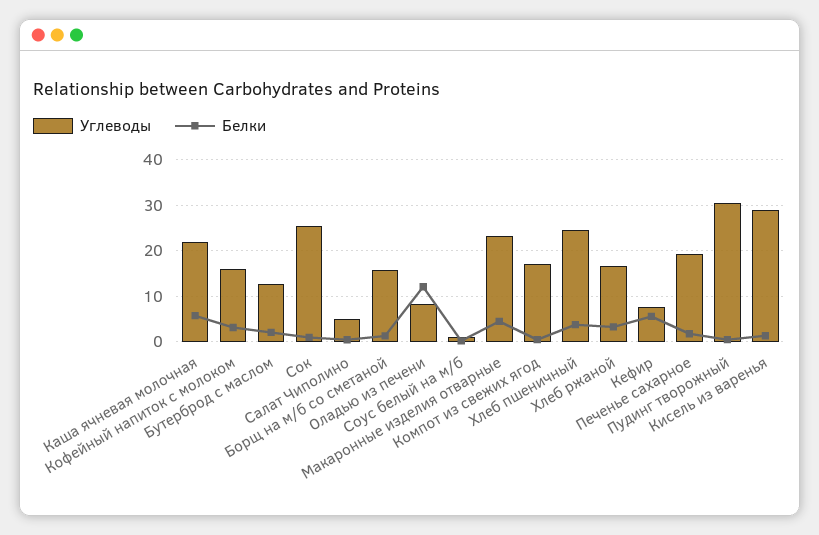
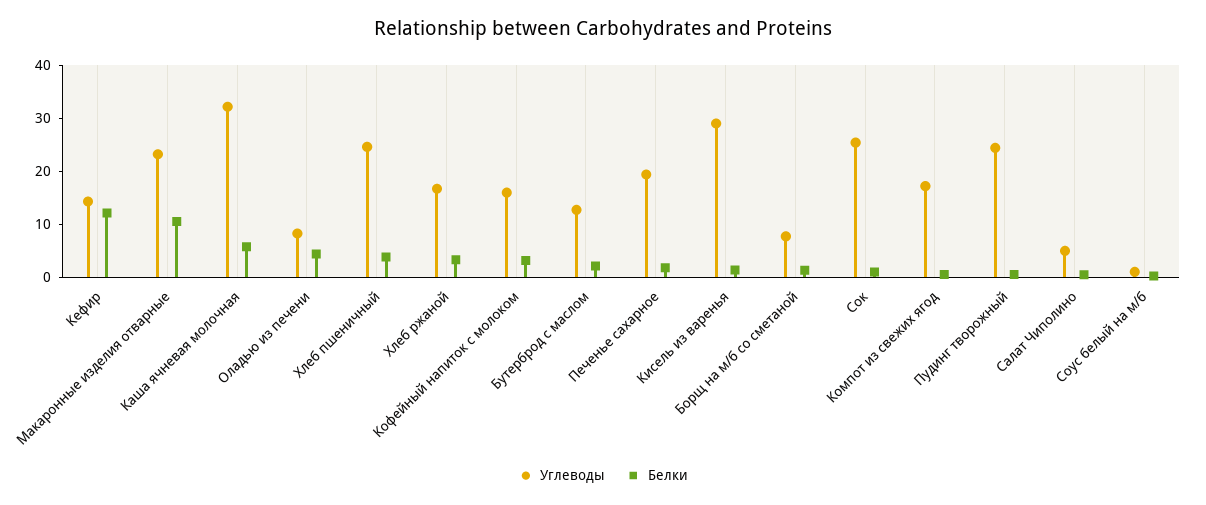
Углеводы, Каша ячневая молочная: 22 -> 32
Углеводы, Борщ на м/б со сметаной: 16 -> 8
Белки, Оладью из печени: 12 -> 4
Белки, Макаронные изделия отварные: 4 -> 10
Углеводы, Кефир: 8 -> 14
Белки, Кефир: 6 -> 12
Углеводы, Пудинг творожный: 30 -> 24

